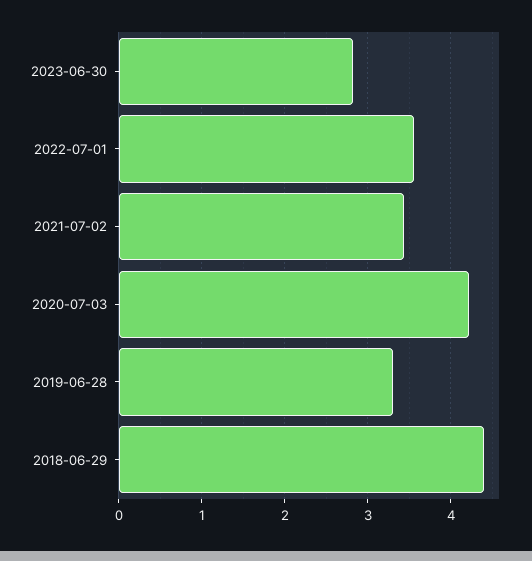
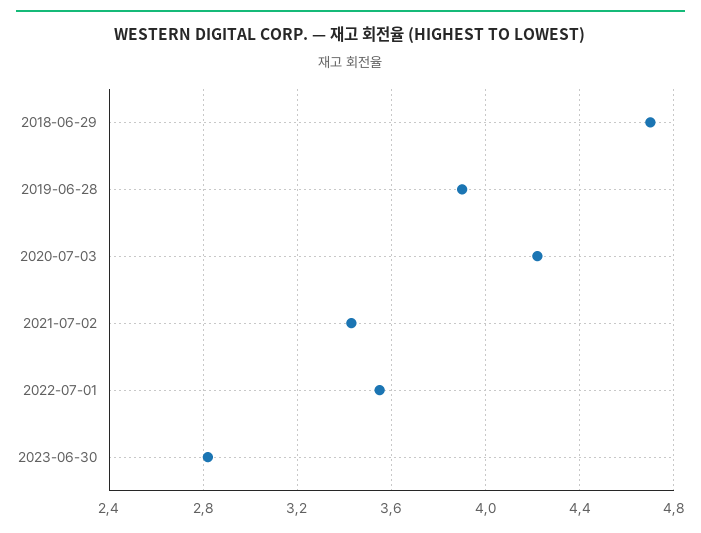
2019-06-28: 3.3 -> 3.9
2018-06-29: 4.4 -> 4.7

